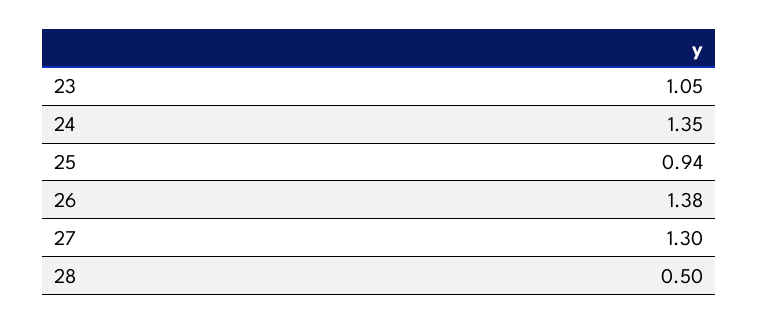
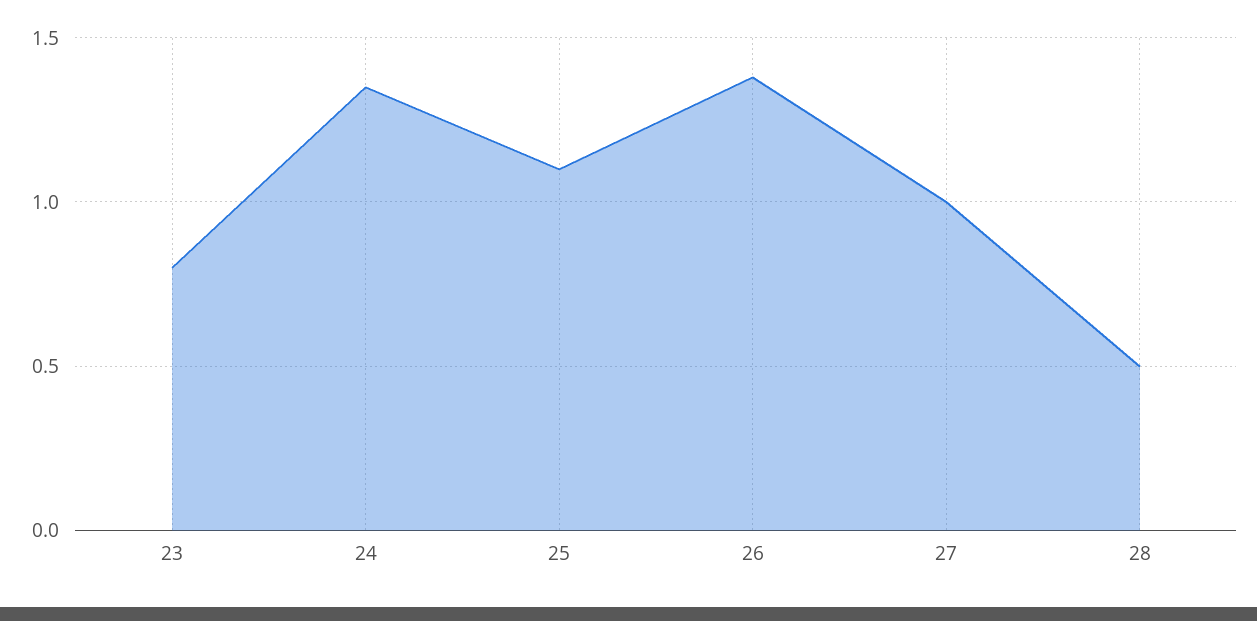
23: 1.05 -> 0.8
25: 0.94 -> 1.1
27: 1.3 -> 1

